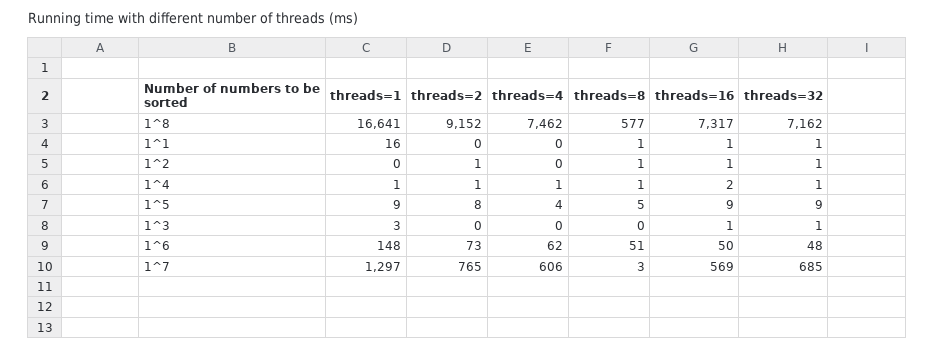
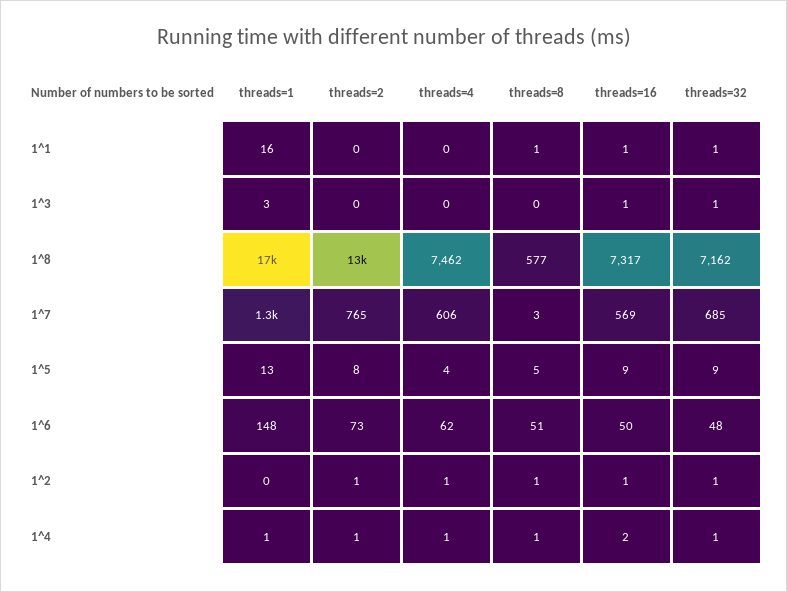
threads=2, 1^8: 9152 -> 13000
threads=4, 1^2: 0 -> 1
threads=1, 1^5: 9 -> 13

